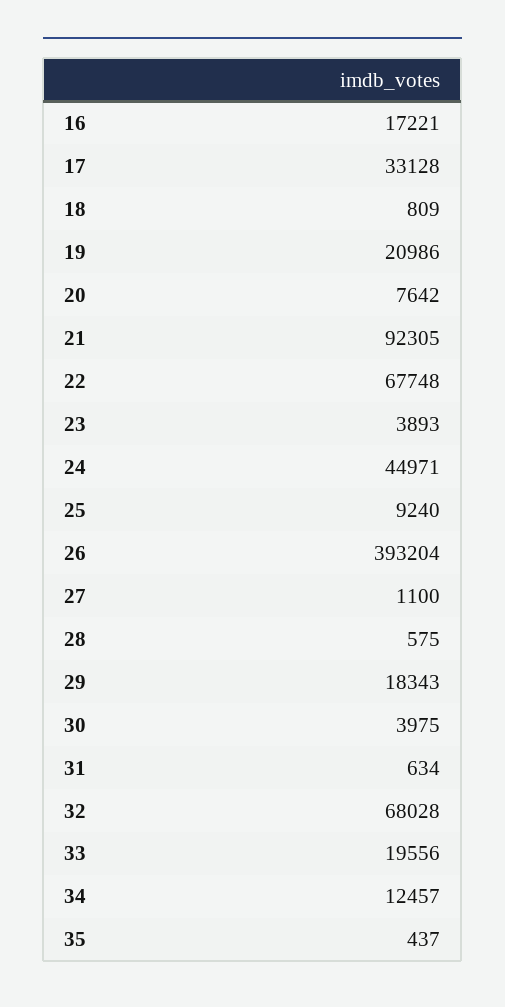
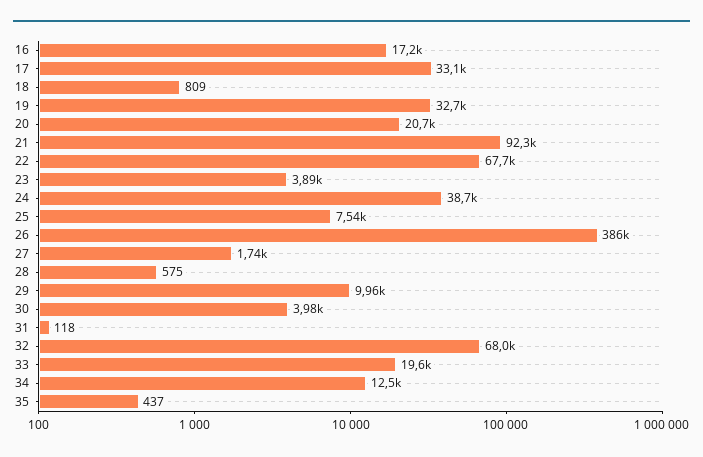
19: 20986 -> 32700
20: 7642 -> 20700
24: 44971 -> 38700
25: 9240 -> 7540
26: 393204 -> 386000
27: 1100 -> 1740
29: 18343 -> 9960
31: 634 -> 118

